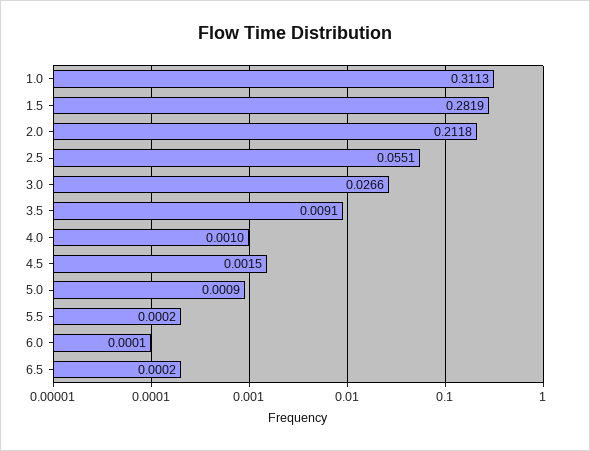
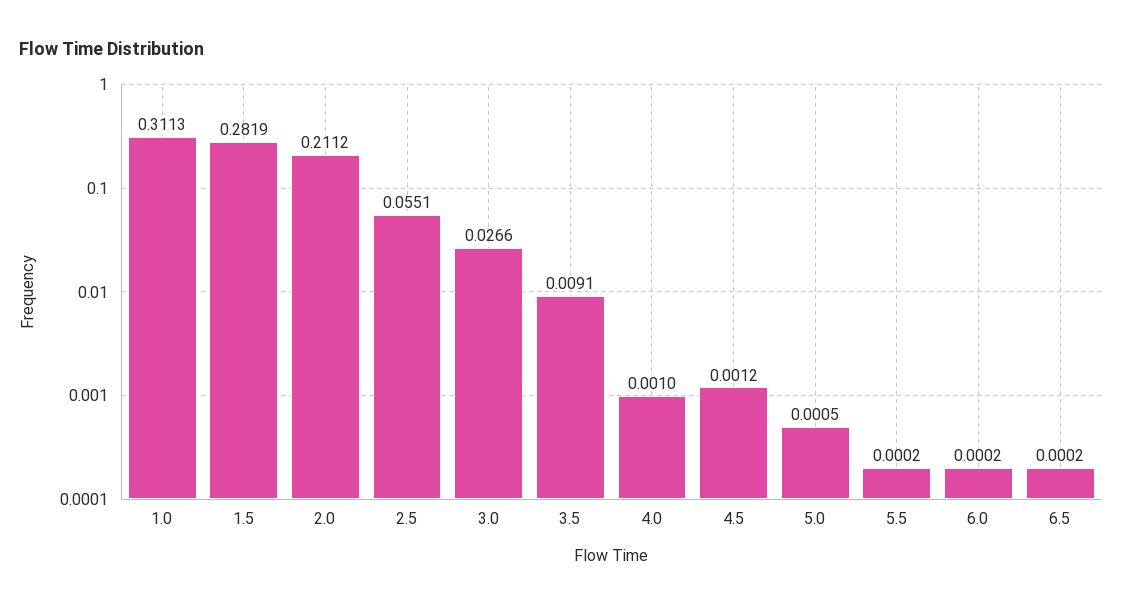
2.0: 0.2118 -> 0.2112
4.5: 0.0015 -> 0.0012
5.0: 0.0009 -> 0.0005
6.0: 0.0001 -> 0.0002

